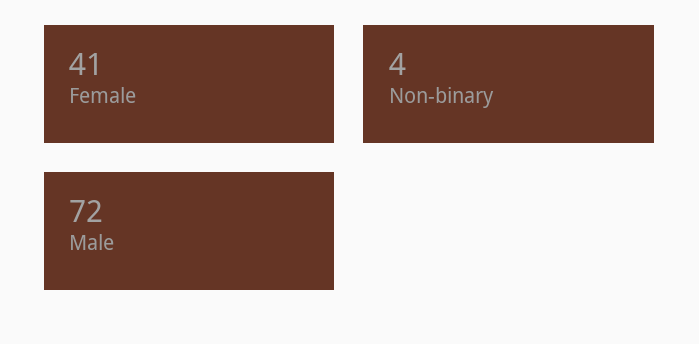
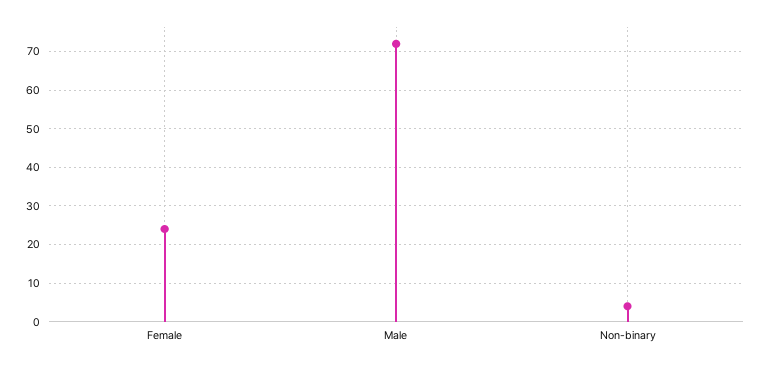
Female: 41 -> 25

